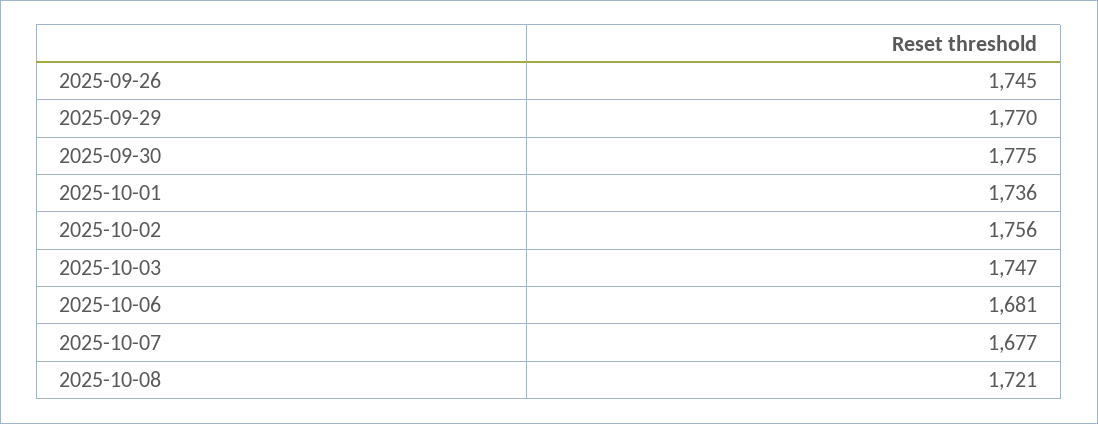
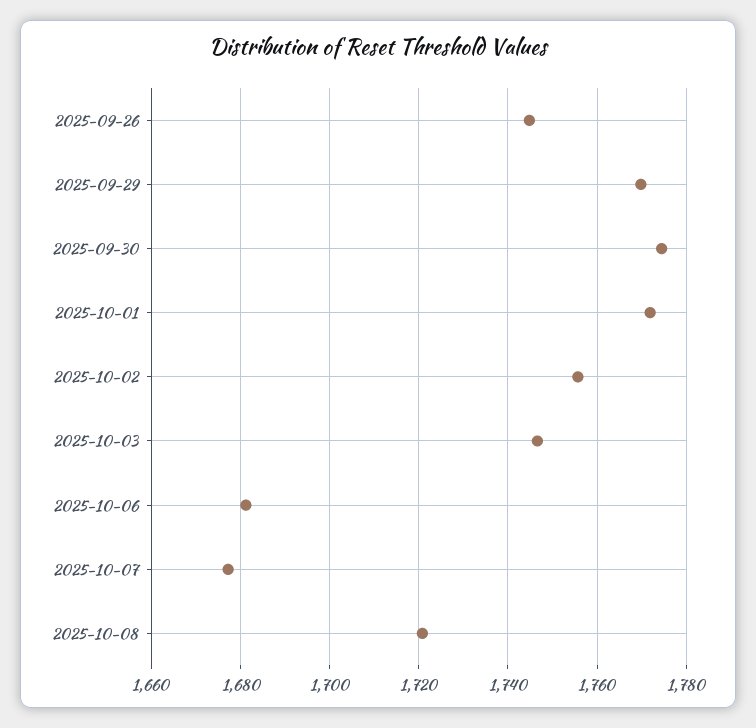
2025-10-01: 1736 -> 1772

